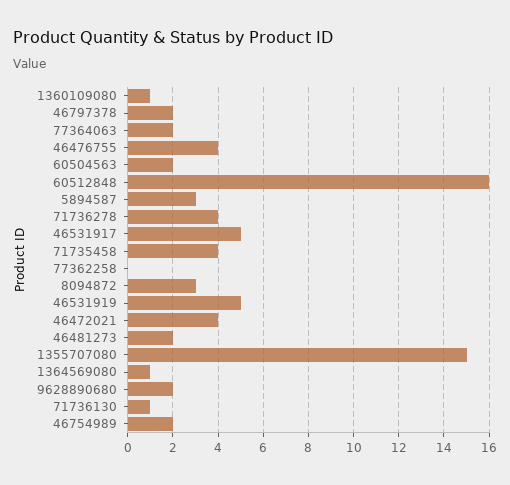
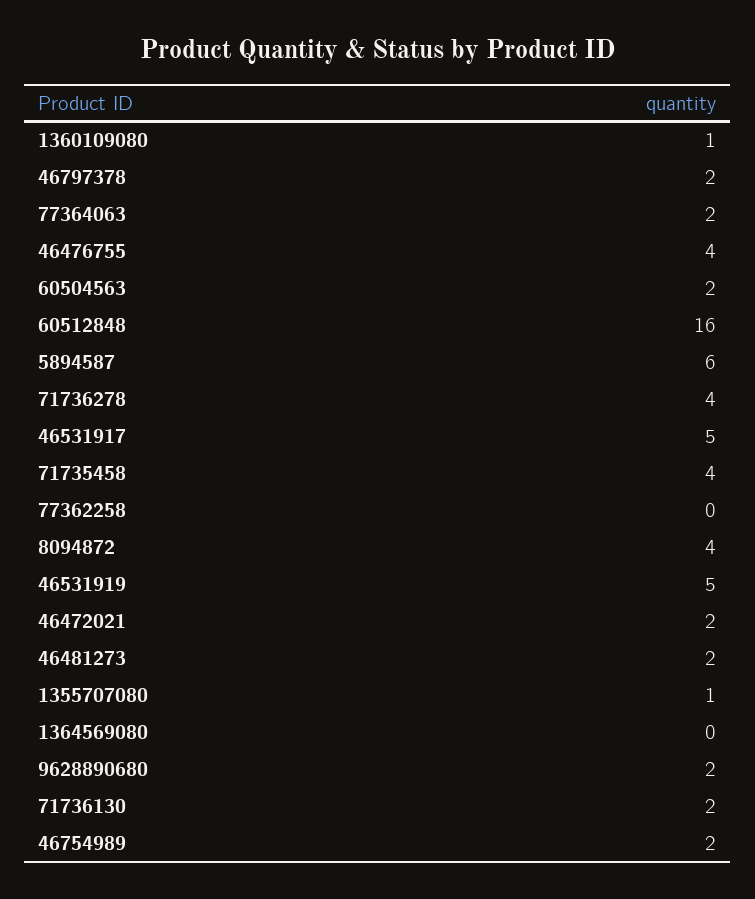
5894587: 3 -> 6
8094872: 3 -> 4
46472021: 4 -> 2
1355707080: 15 -> 1
1364569080: 1 -> 0
71736130: 1 -> 2

